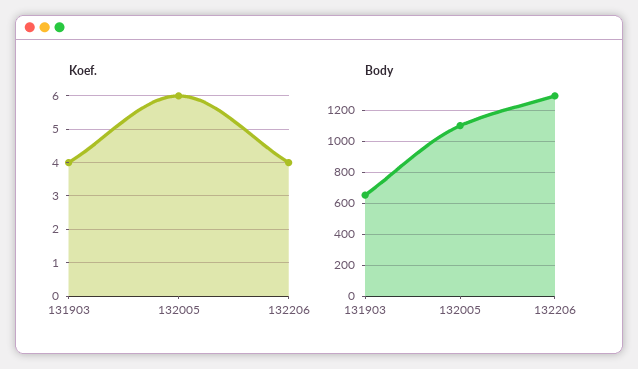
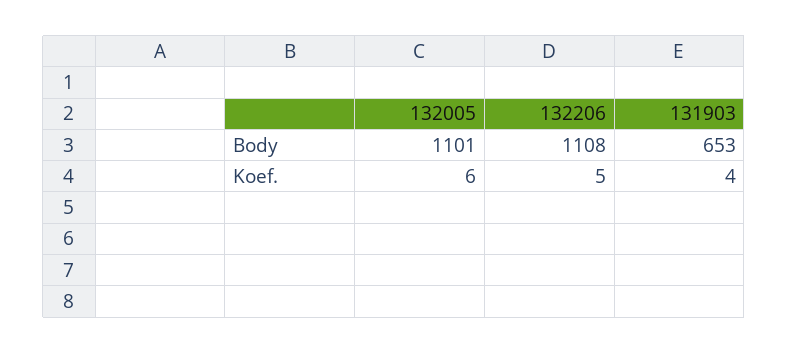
Koef., 132206: 4 -> 5
Body, 132206: 1300 -> 1108

